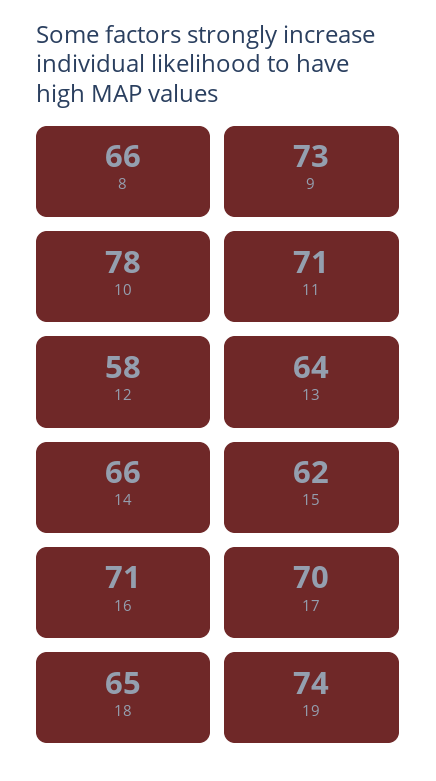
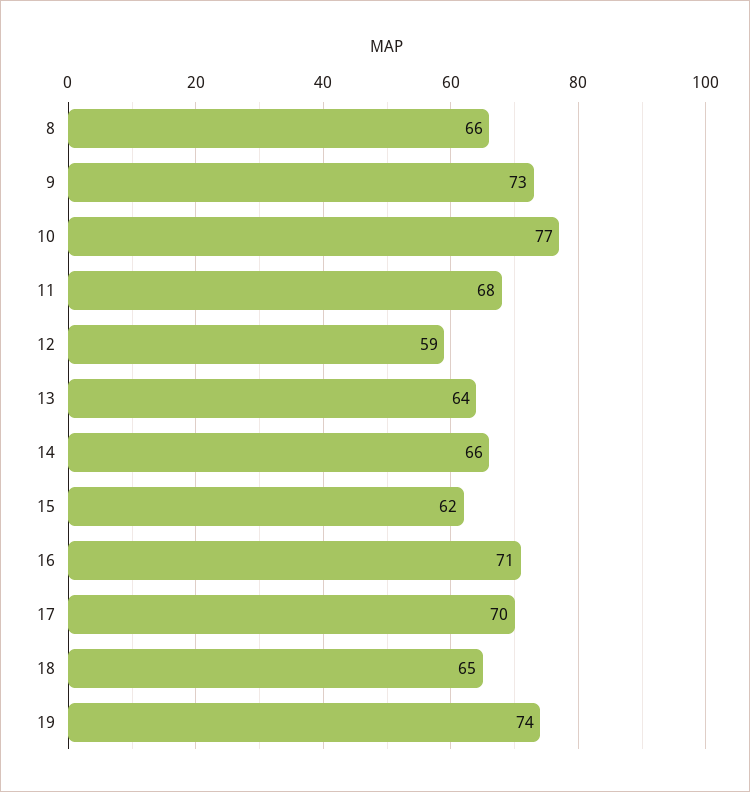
10: 78 -> 77
11: 71 -> 68
12: 58 -> 59

